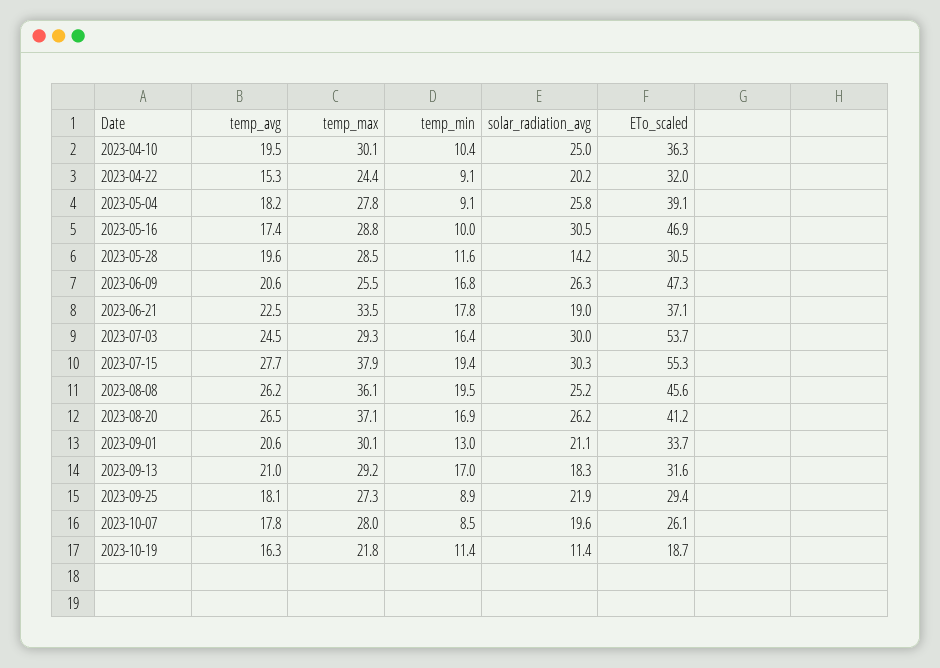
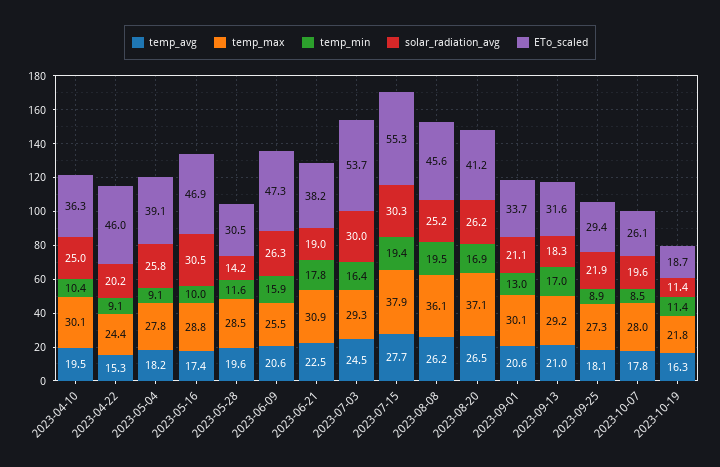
ETo_scaled, 2023-04-22: 32 -> 46
temp_min, 2023-06-09: 16.8 -> 15.9
temp_max, 2023-06-21: 33.5 -> 30.9
ETo_scaled, 2023-06-21: 37.1 -> 38.2

